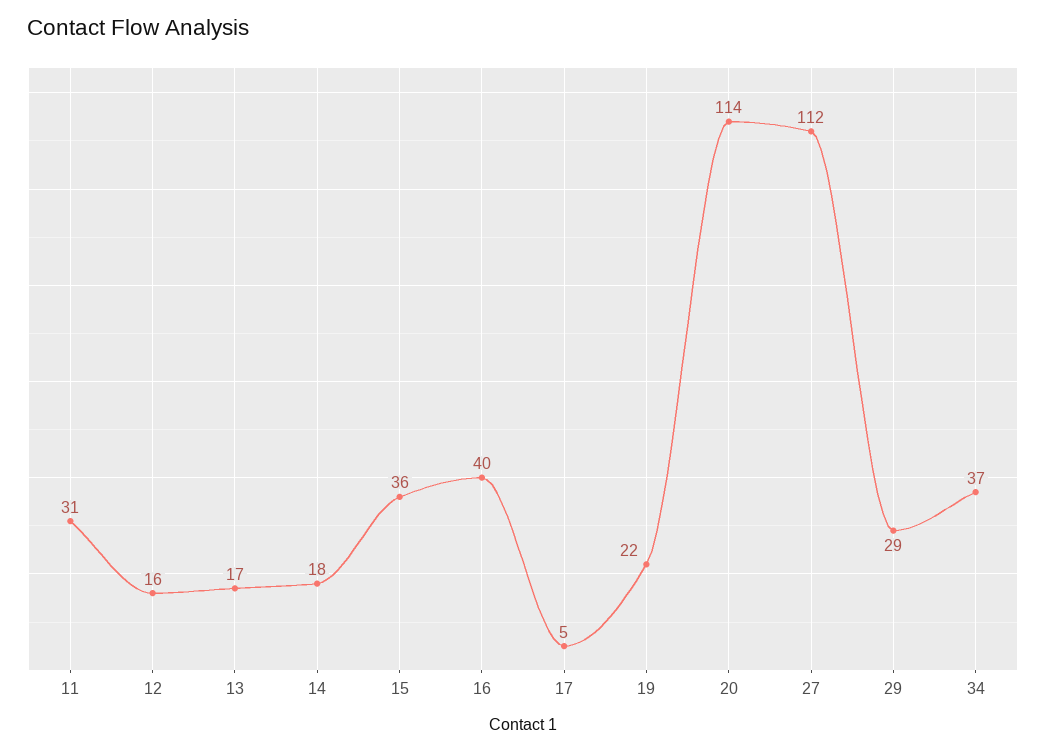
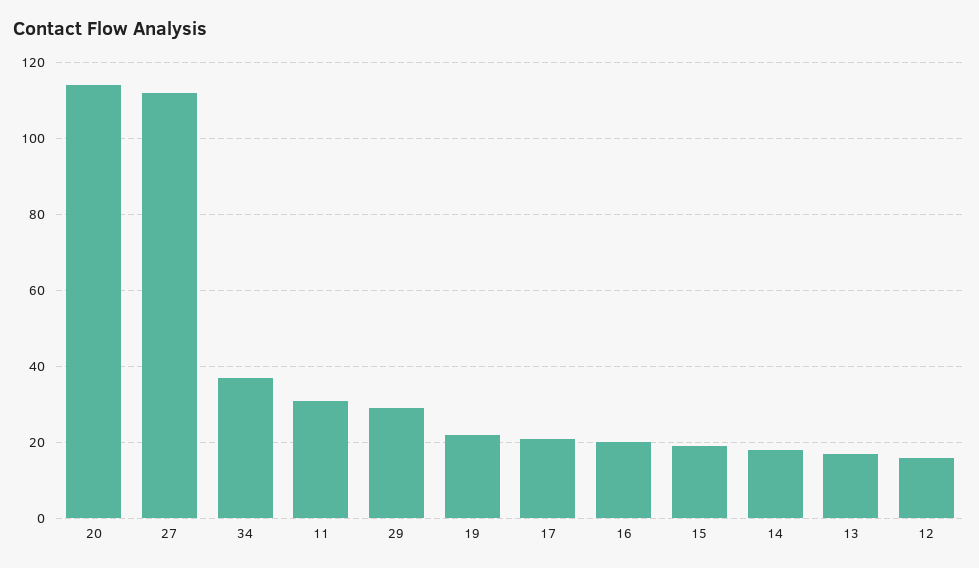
15: 36 -> 20
16: 40 -> 20
17: 5 -> 20

